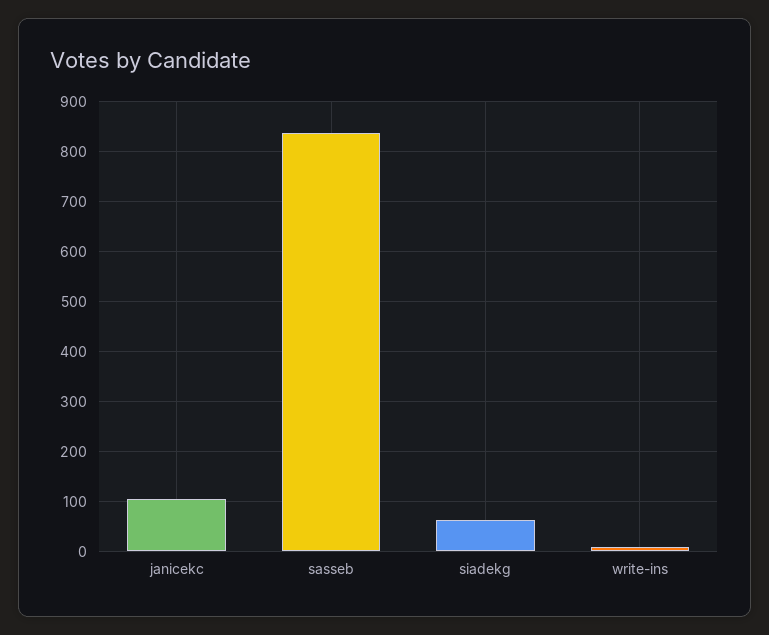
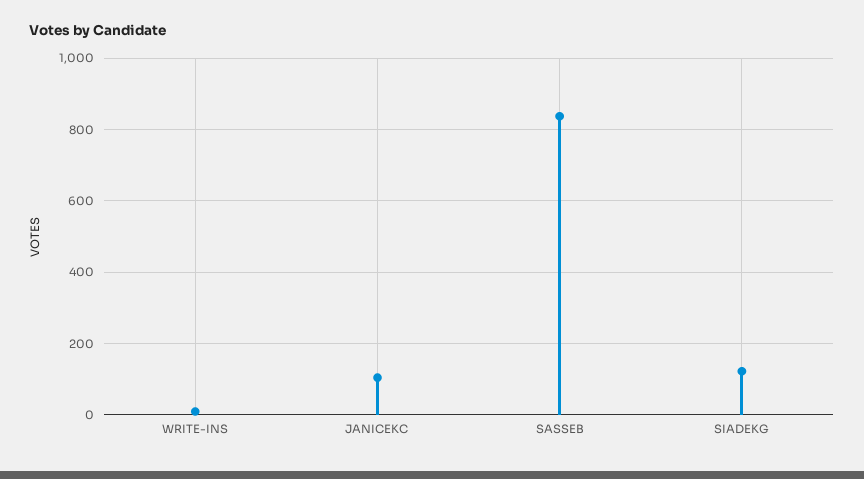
siadekg: 60 -> 120

